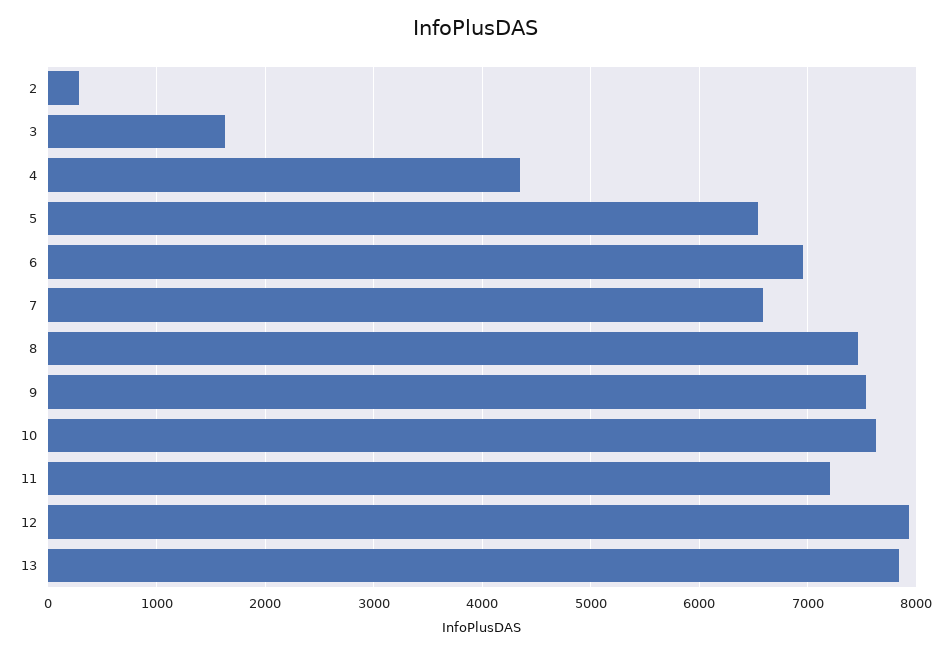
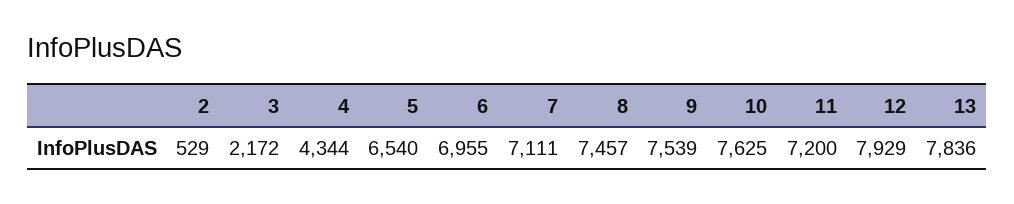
2: 300 -> 529
3: 1600 -> 2172
7: 6600 -> 7111

